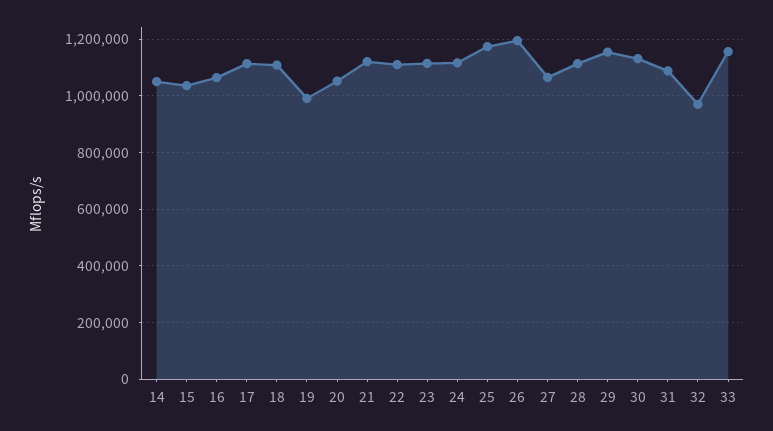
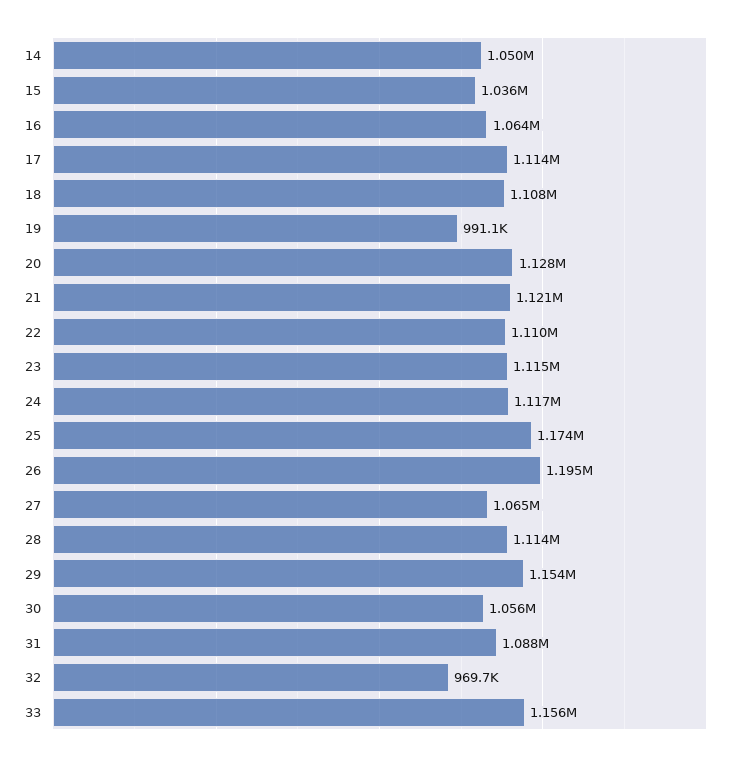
20: 1050000 -> 1128000
30: 1125000 -> 1056000

